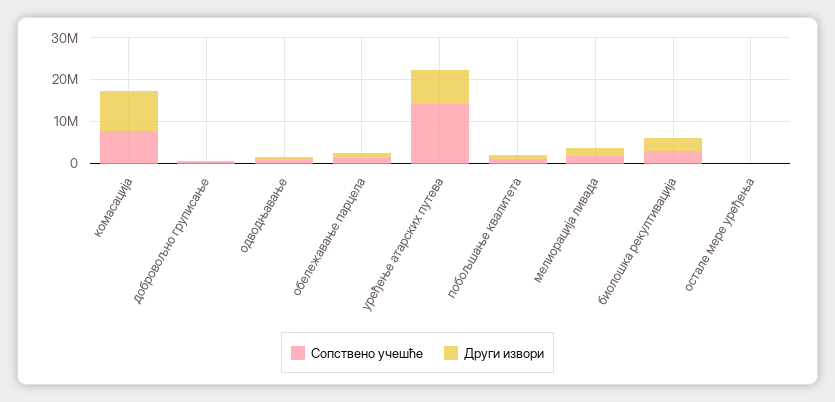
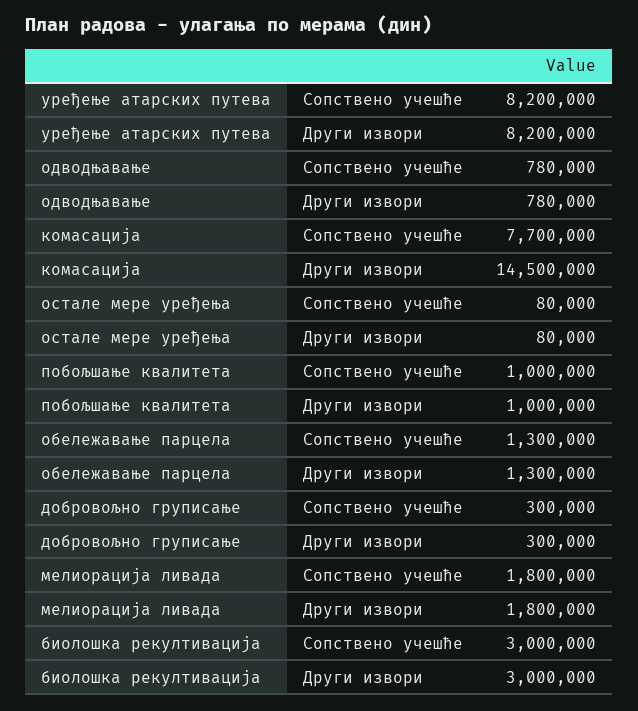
Други извори, комасација: 10000000 -> 14500000
Сопствено учешће, уређење атарских путева: 14000000 -> 8200000

